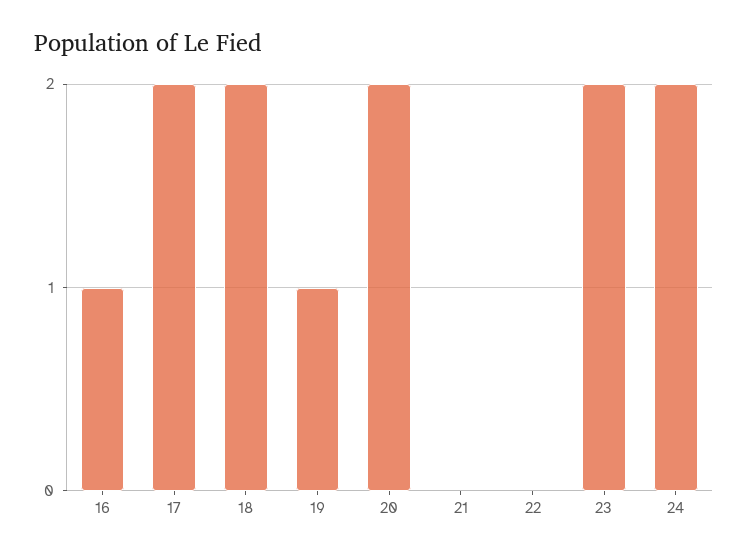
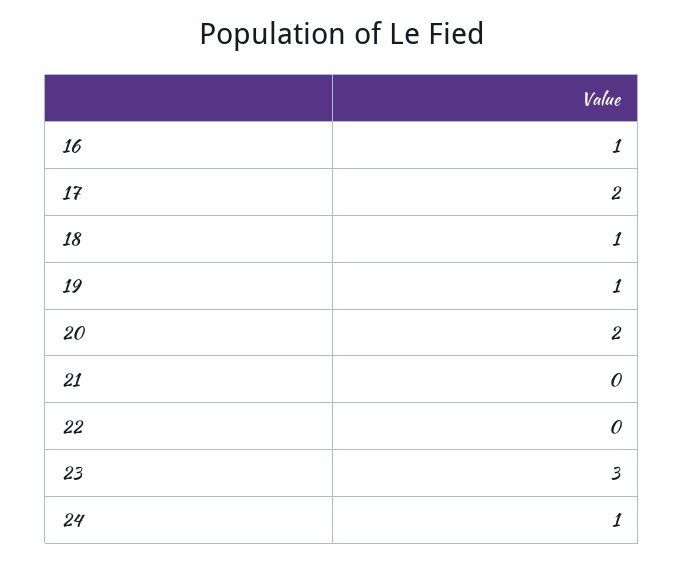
18: 2 -> 1
23: 2 -> 3
24: 2 -> 1

